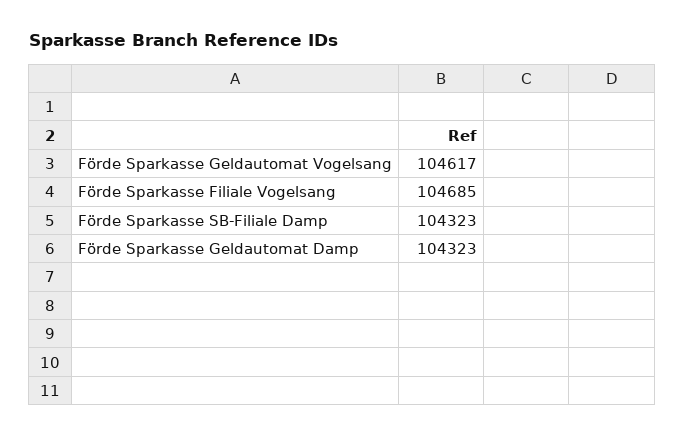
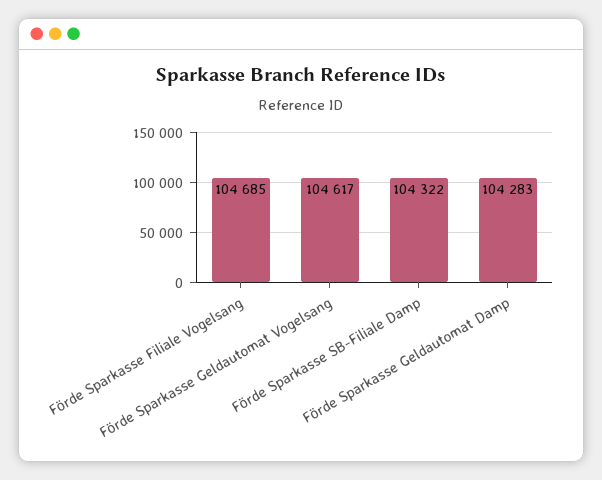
Förde Sparkasse SB-Filiale Damp: 104323 -> 104322
Förde Sparkasse Geldautomat Damp: 104323 -> 104283

